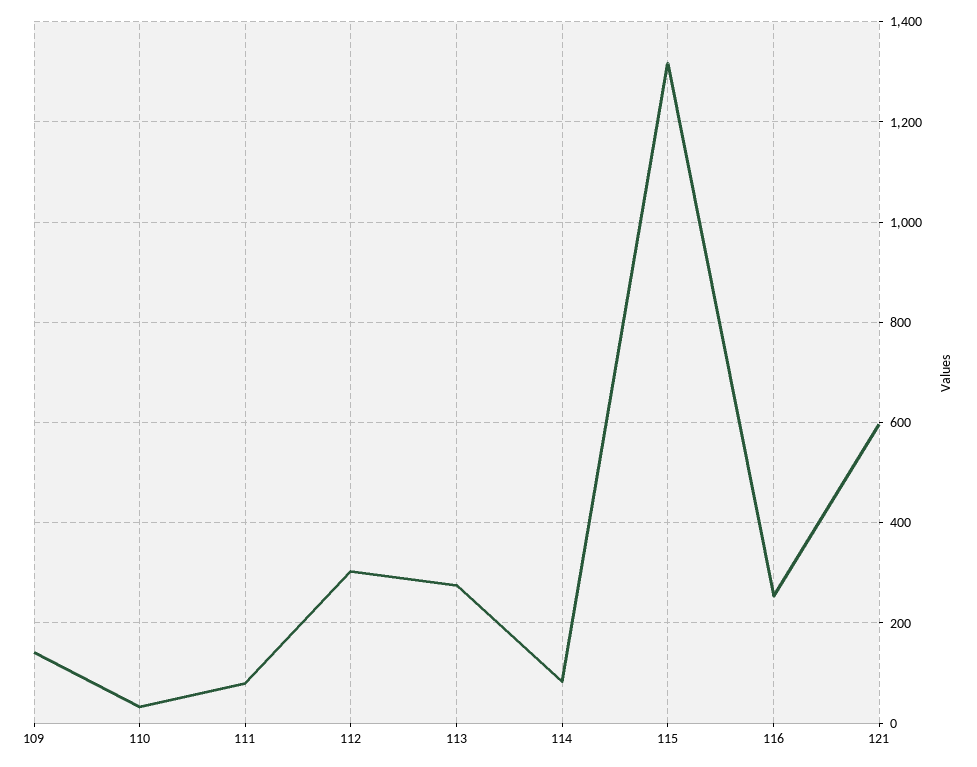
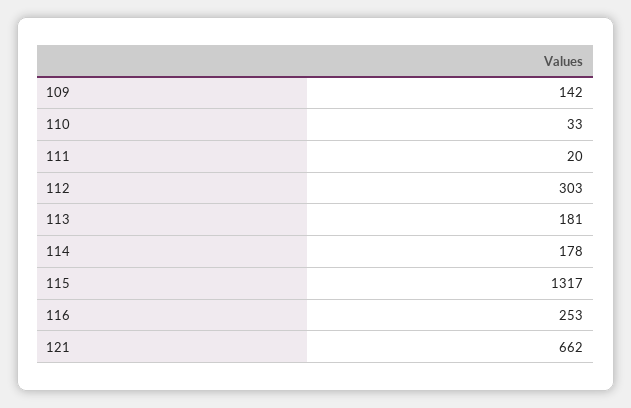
111: 80 -> 20
113: 280 -> 181
114: 80 -> 178
121: 600 -> 662

